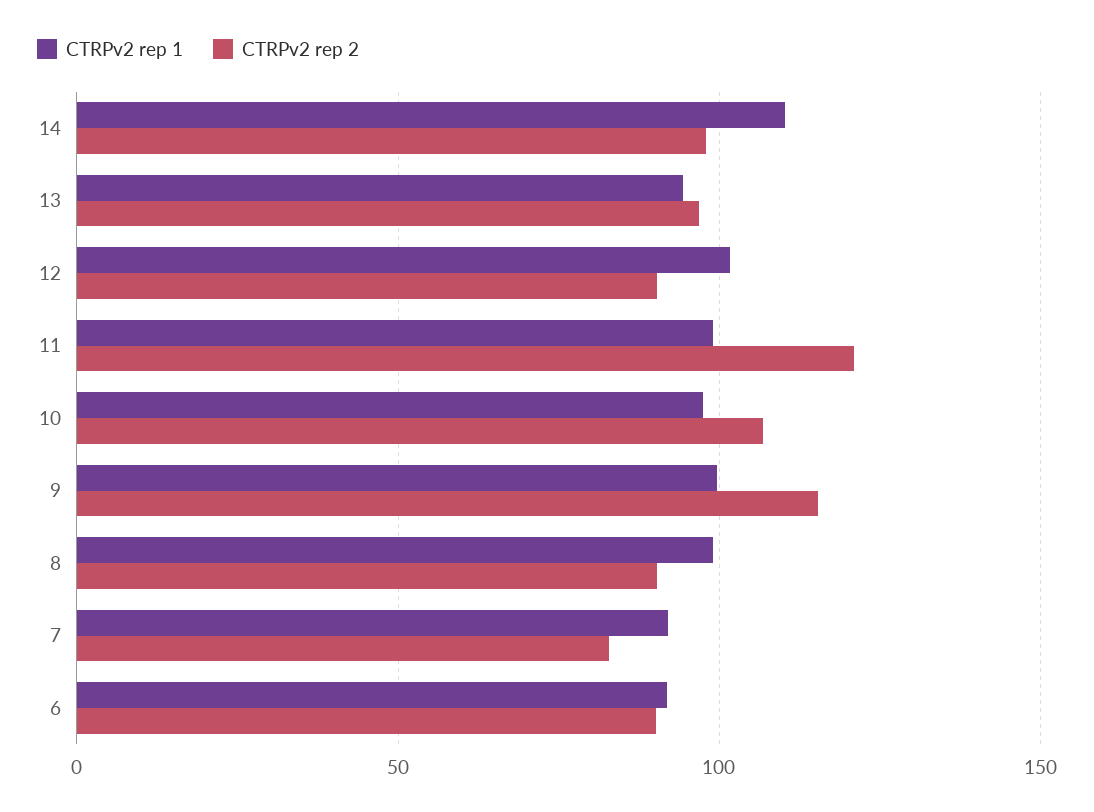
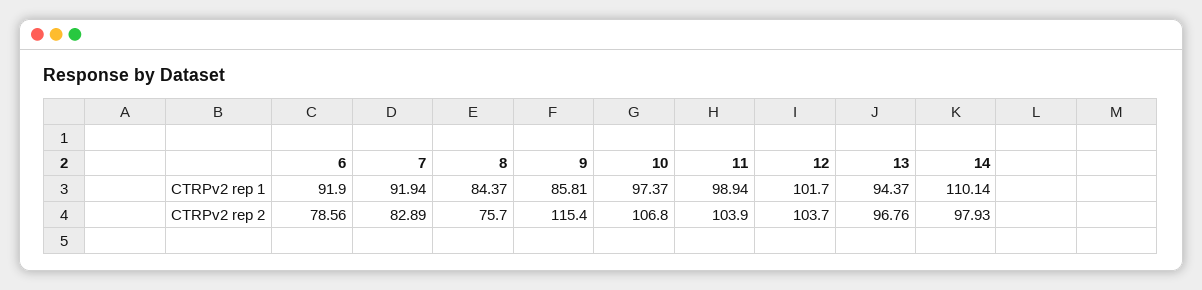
CTRPv2 rep 2, 12: 90 -> 103.7
CTRPv2 rep 2, 11: 120 -> 103.9
CTRPv2 rep 1, 9: 100 -> 85.81
CTRPv2 rep 1, 8: 100 -> 84.37
CTRPv2 rep 2, 8: 90 -> 75.7
CTRPv2 rep 2, 6: 90 -> 78.56

